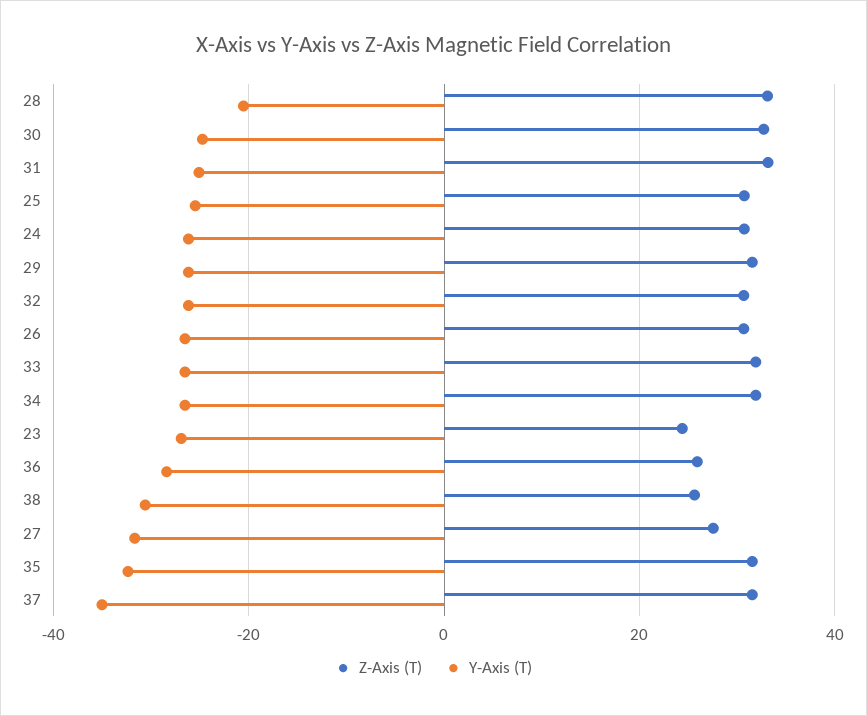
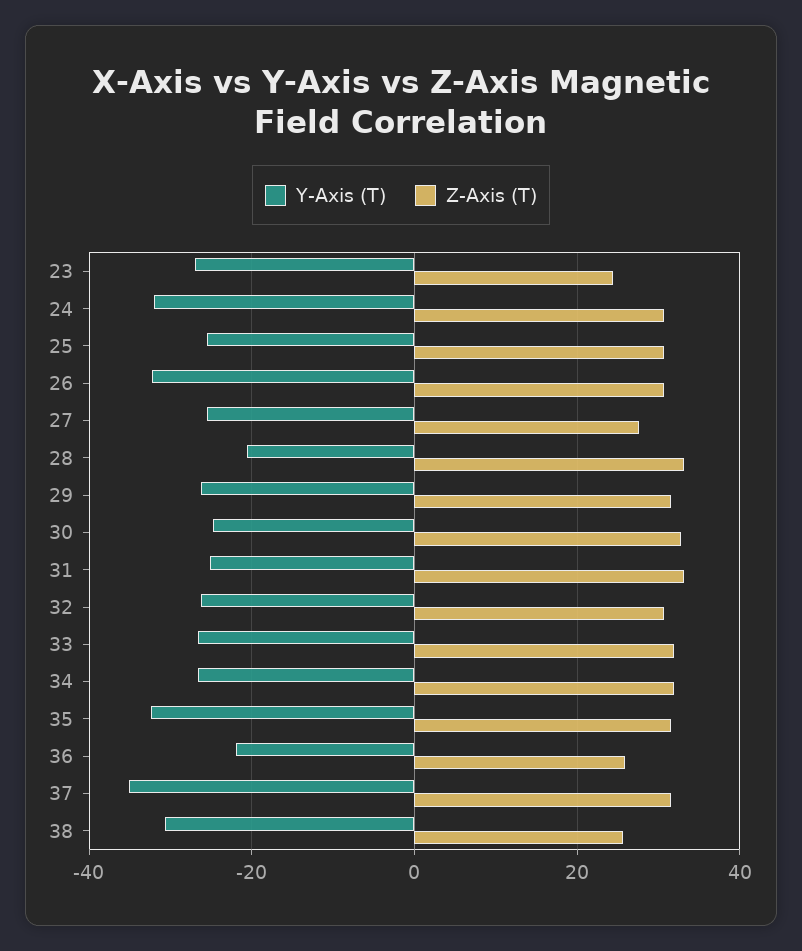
Y-Axis (T), 24: -26 -> -32
Y-Axis (T), 26: -26 -> -32
Y-Axis (T), 36: -28 -> -22
Y-Axis (T), 27: -32 -> -26

